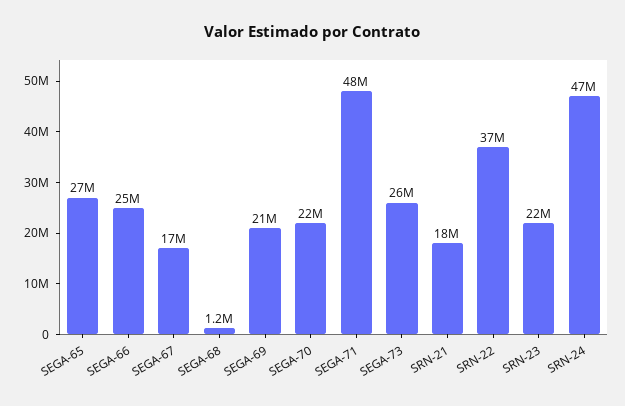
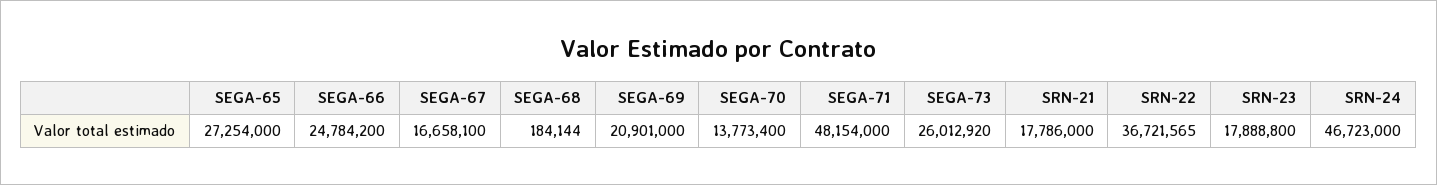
SEGA-68: 1200000 -> 184144
SEGA-70: 22000000 -> 13773400
SRN-23: 22000000 -> 17888800

